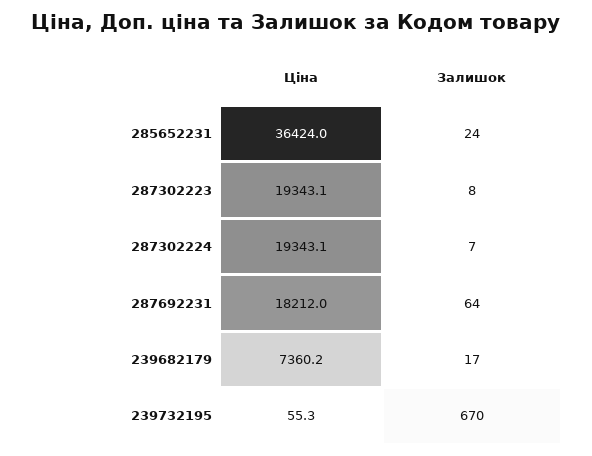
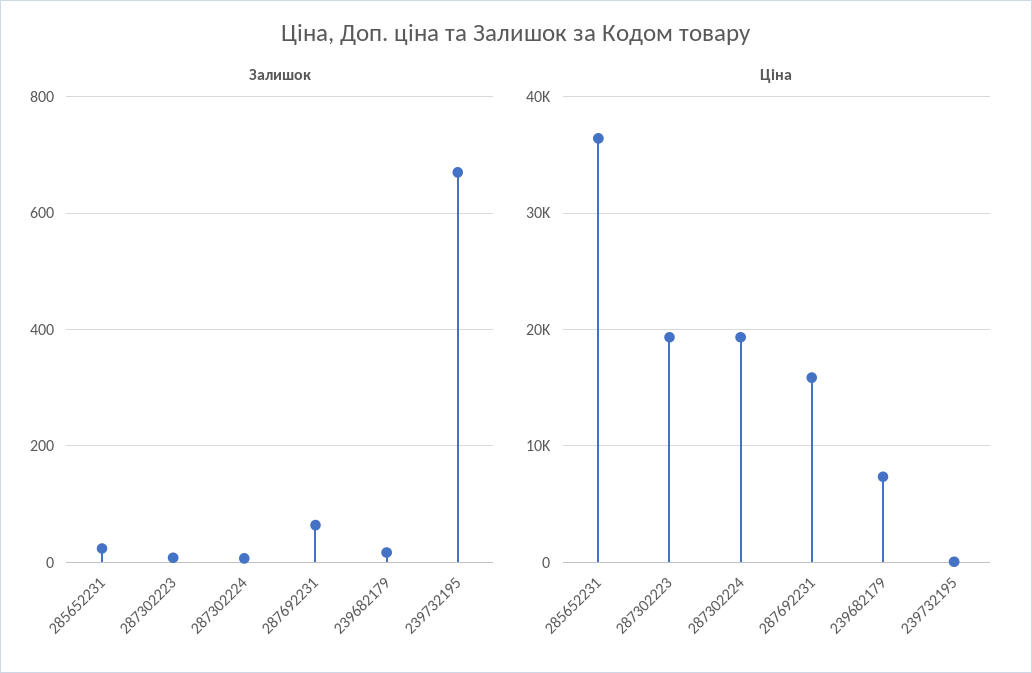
Ціна, 287692231: 18212 -> 16000

